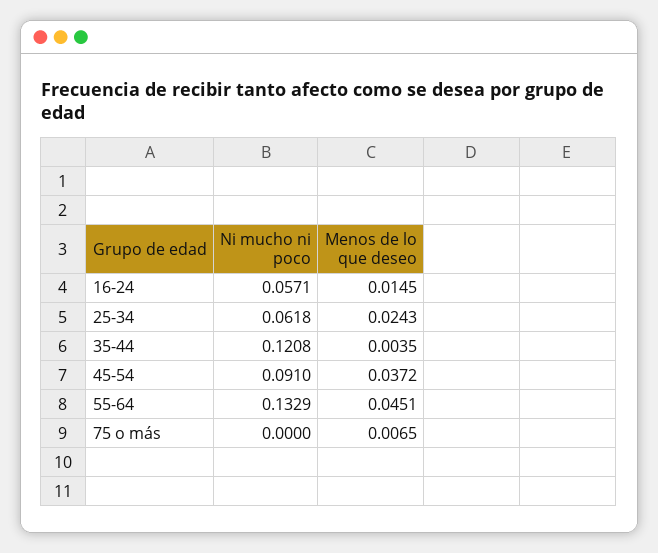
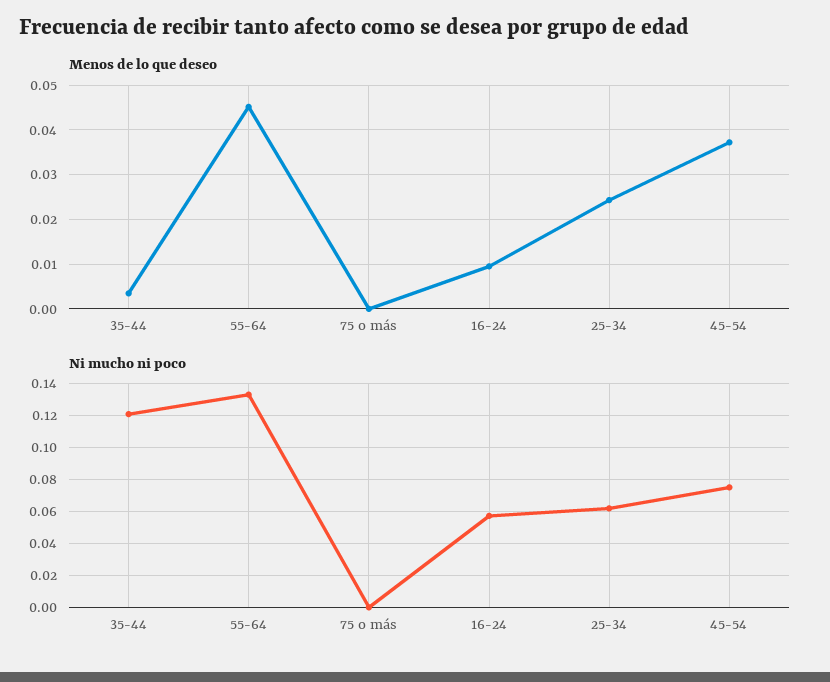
Menos de lo que deseo, 16-24: 0.0145 -> 0.01
Ni mucho ni poco, 45-54: 0.091 -> 0.075
Menos de lo que deseo, 75 o más: 0.0065 -> 0

